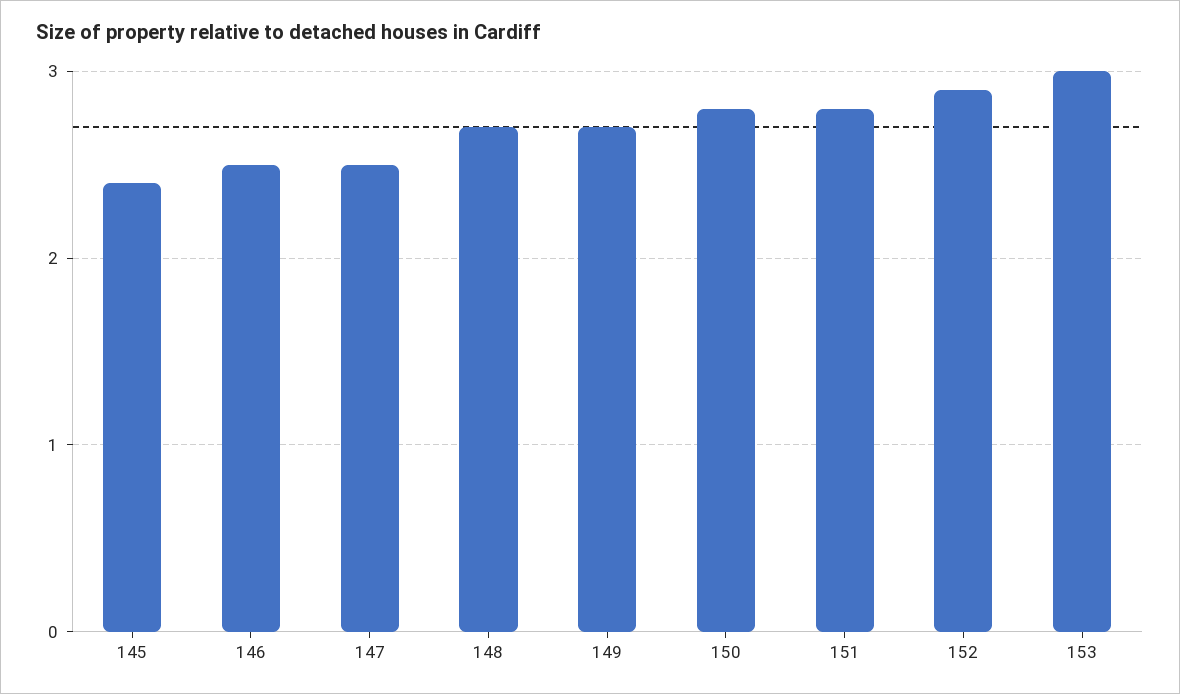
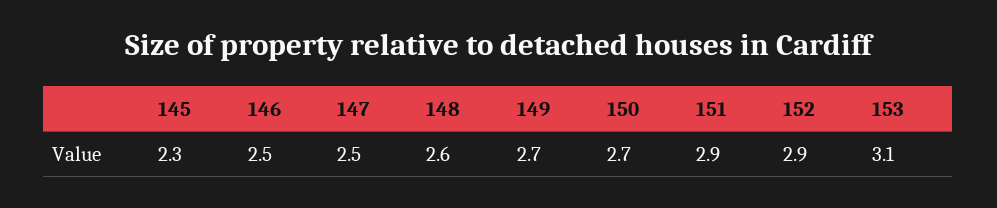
145: 2.4 -> 2.3
148: 2.7 -> 2.6
150: 2.8 -> 2.7
151: 2.8 -> 2.9
153: 3 -> 3.1

